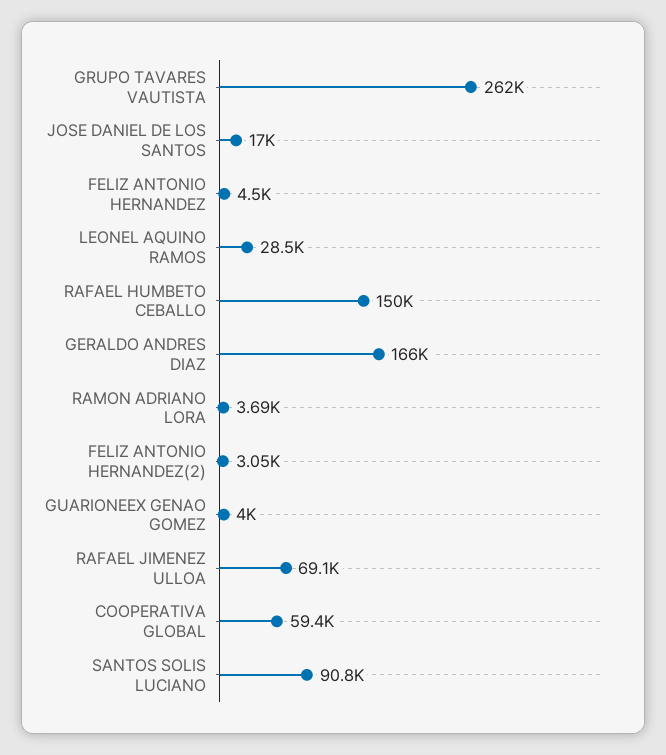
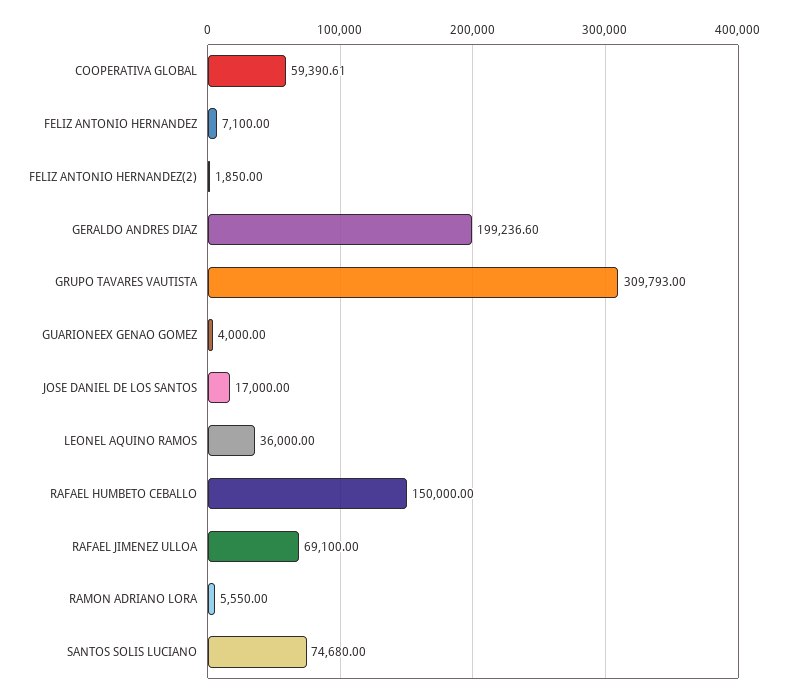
GRUPO TAVARES VAUTISTA: 262000 -> 309793
FELIZ ANTONIO HERNANDEZ: 4500 -> 7100
LEONEL AQUINO RAMOS: 28500 -> 36000
GERALDO ANDRES DIAZ: 166000 -> 199236.6
RAMON ADRIANO LORA: 3690 -> 5550
FELIZ ANTONIO HERNANDEZ(2): 3050 -> 1850
SANTOS SOLIS LUCIANO: 90800 -> 74680

